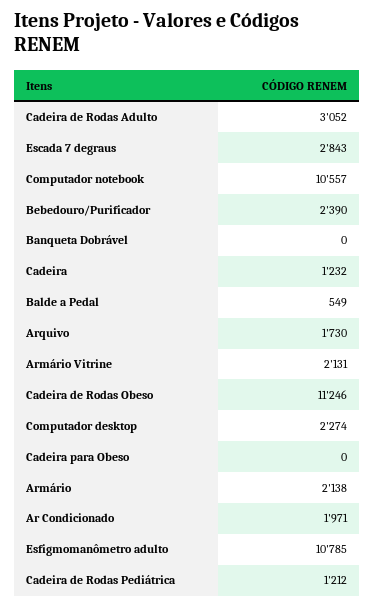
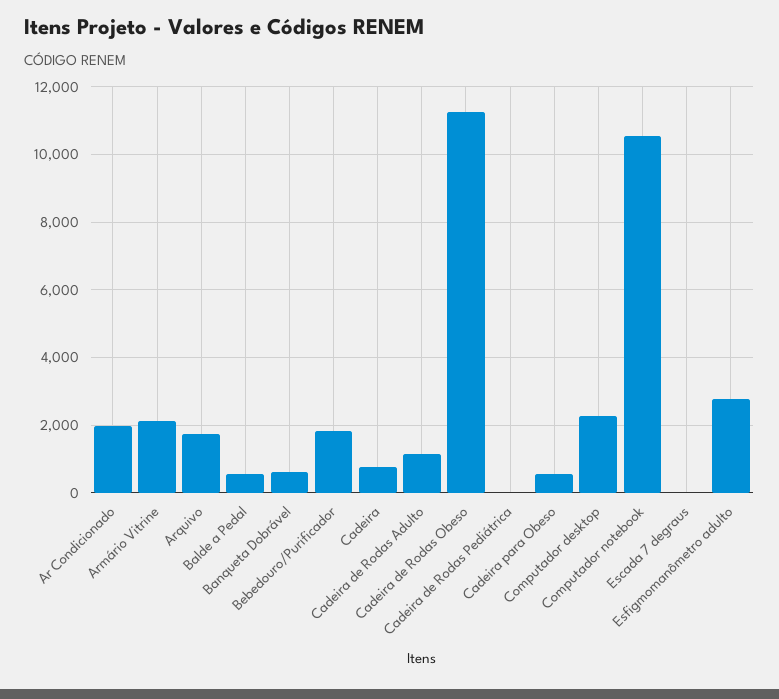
Cadeira de Rodas Adulto: 3052 -> 1200
Escada 7 degraus: 2843 -> 0
Bebedouro/Purificador: 2390 -> 1800
Banqueta Dobrável: 0 -> 600
Cadeira: 1232 -> 800
Cadeira para Obeso: 0 -> 600
Armário: 2138 -> none
Esfigmomanômetro adulto: 10785 -> 2800
Cadeira de Rodas Pediátrica: 1212 -> 0

